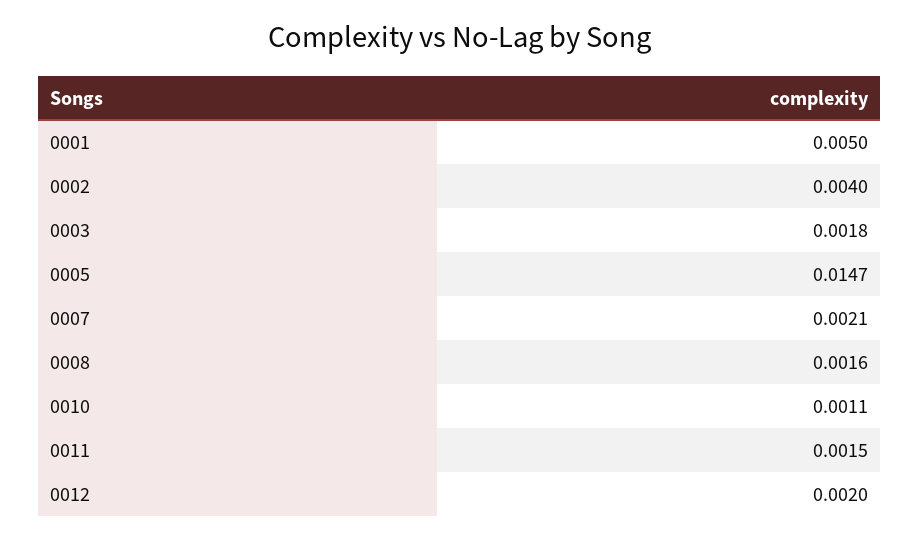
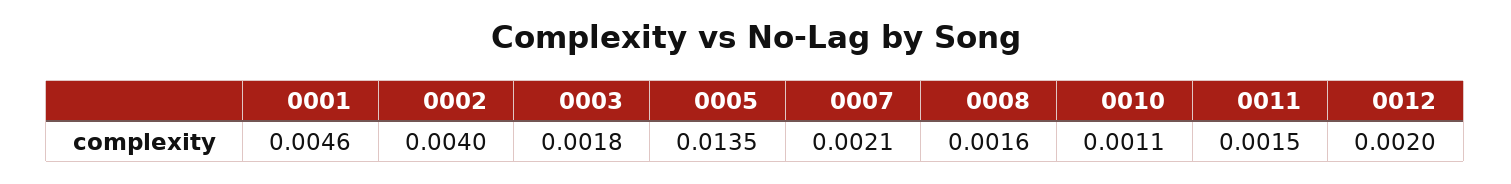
0001: 0.005 -> 0.0046
0005: 0.0147 -> 0.0135

